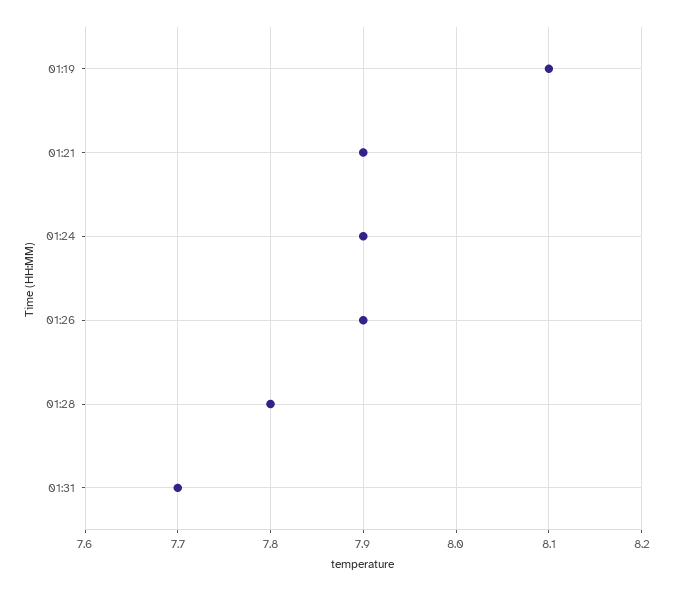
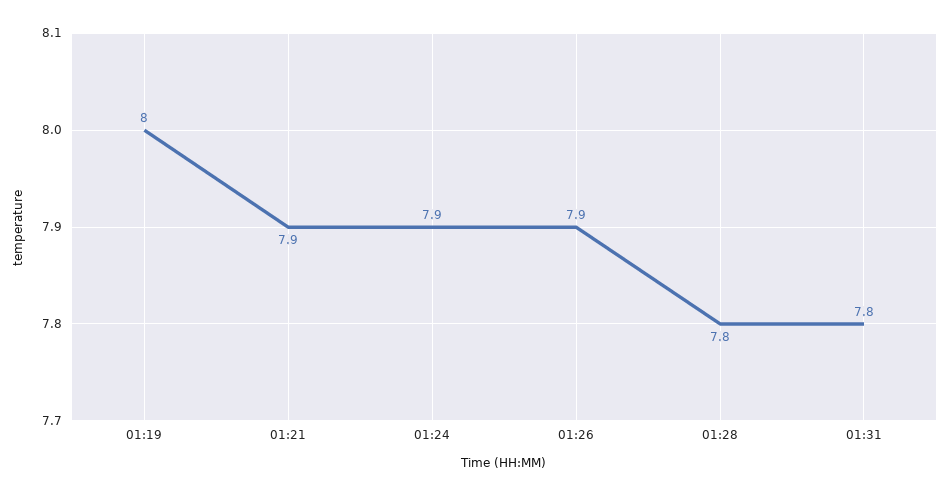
01:19: 8.1 -> 8
01:31: 7.7 -> 7.8

